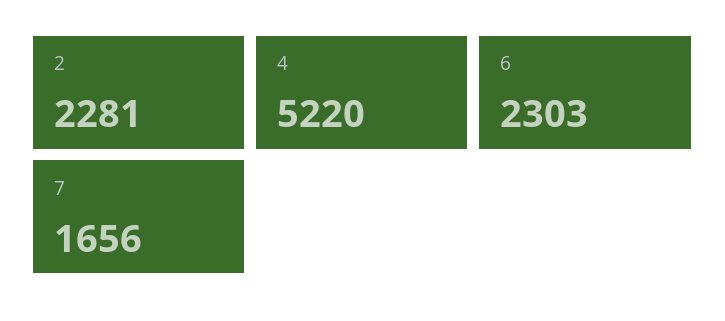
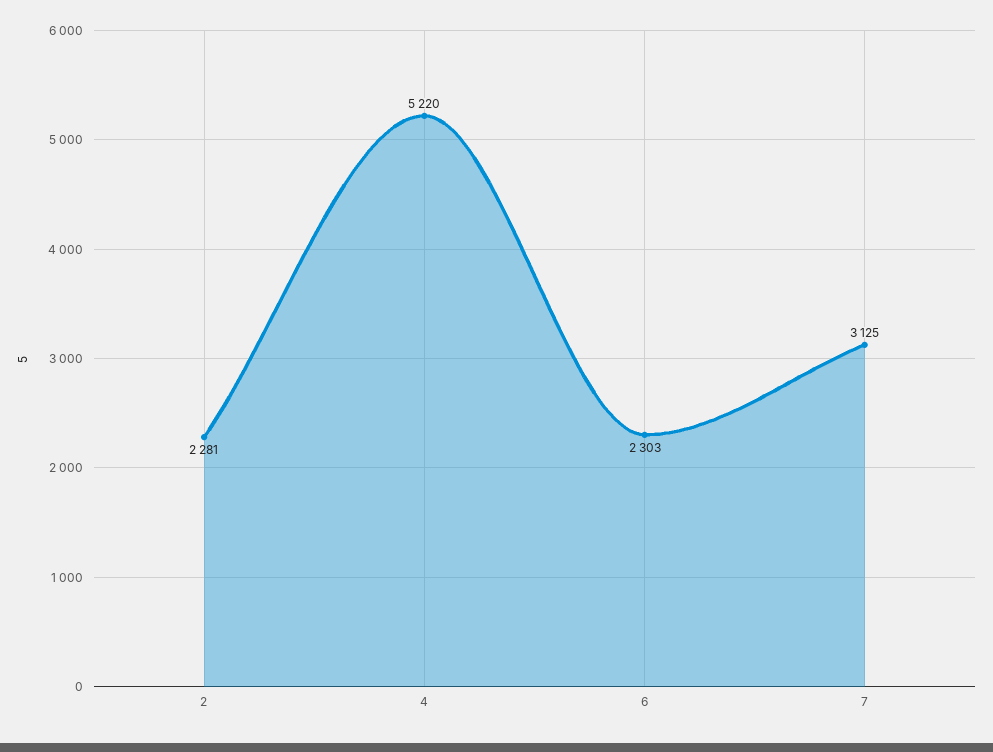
7: 1656 -> 3125

